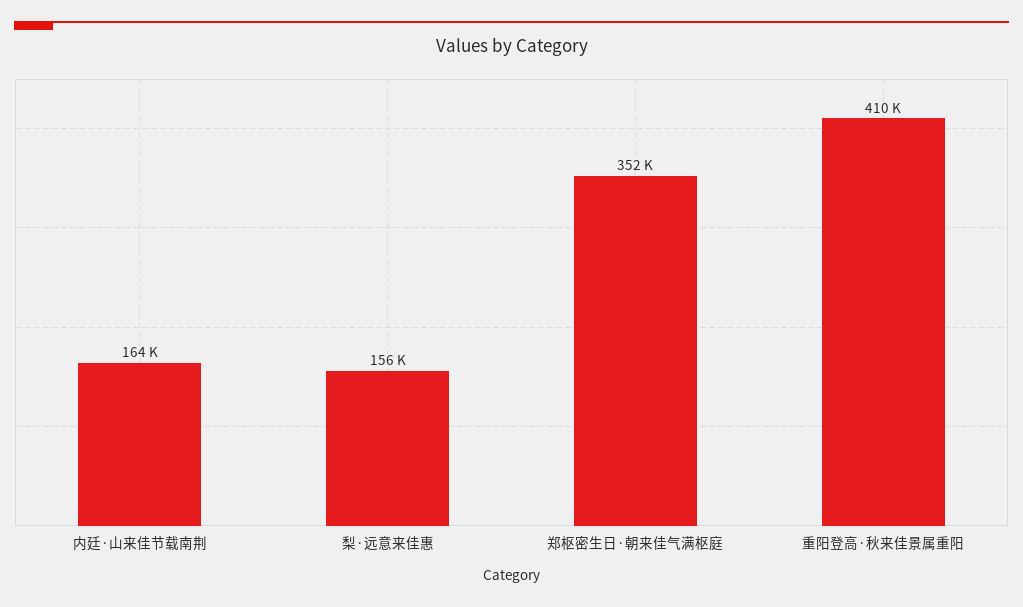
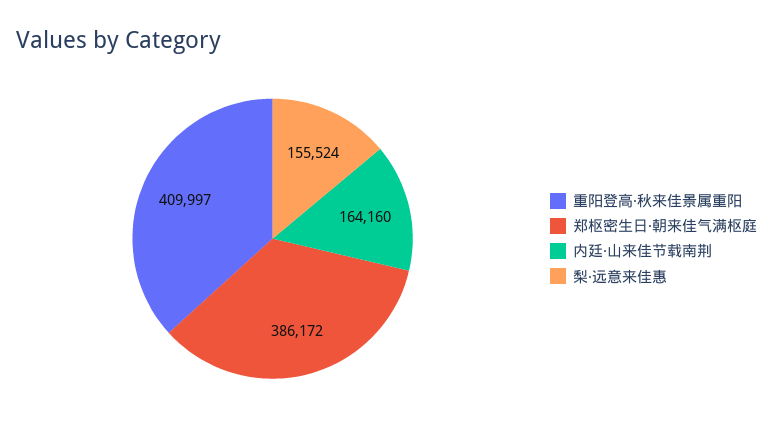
郑枢密生日·朝来佳气满枢庭: 352000 -> 386172

